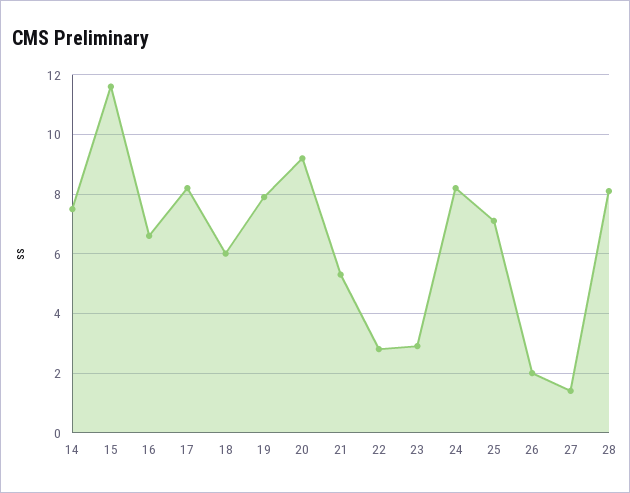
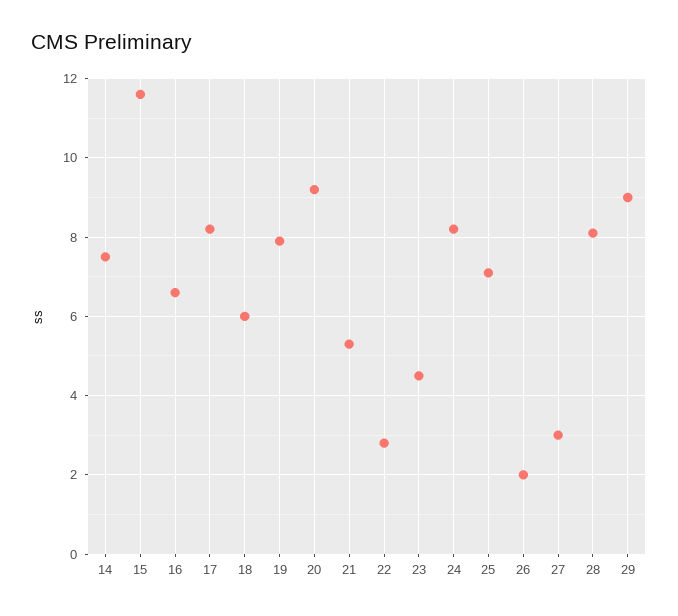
23: 3 -> 4.5
27: 1.5 -> 3
29: none -> 9

